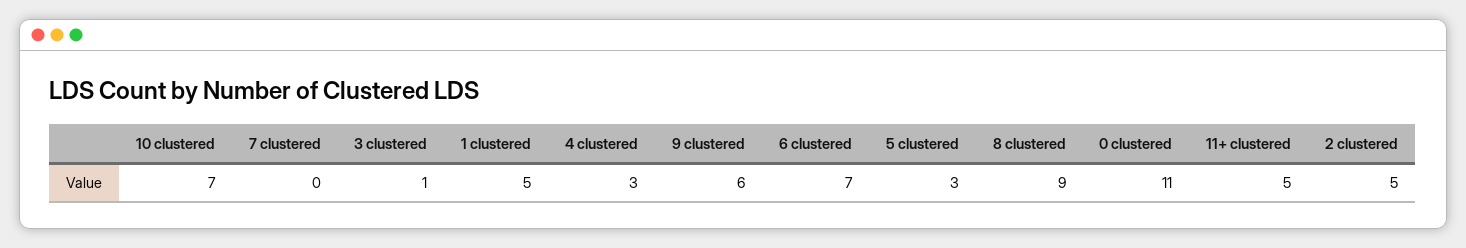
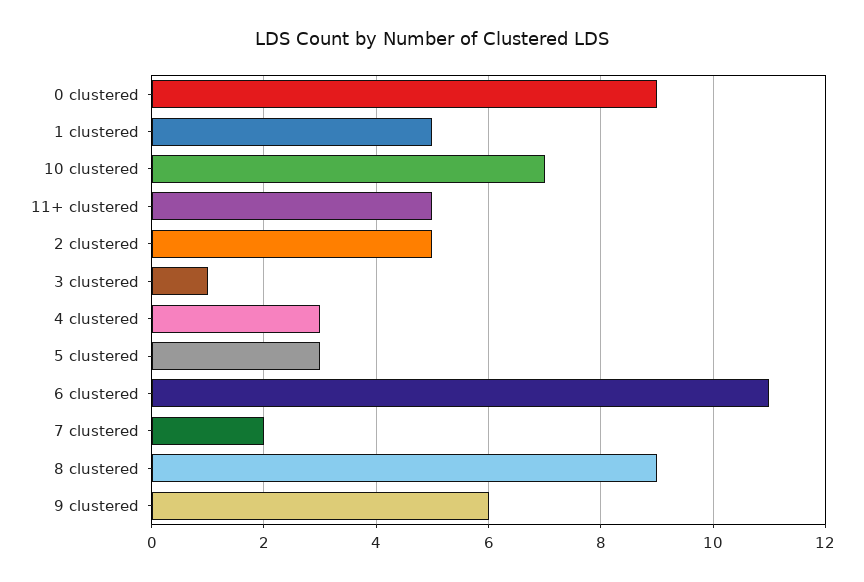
7 clustered: 0 -> 2
6 clustered: 7 -> 11
0 clustered: 11 -> 9

